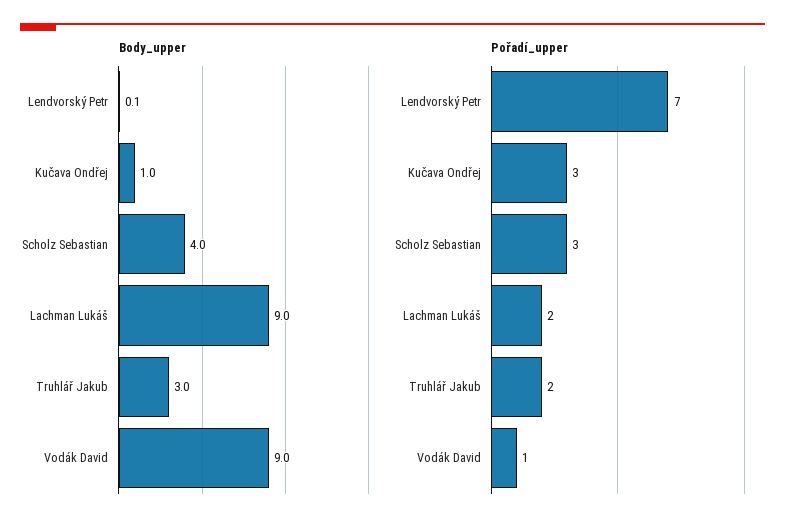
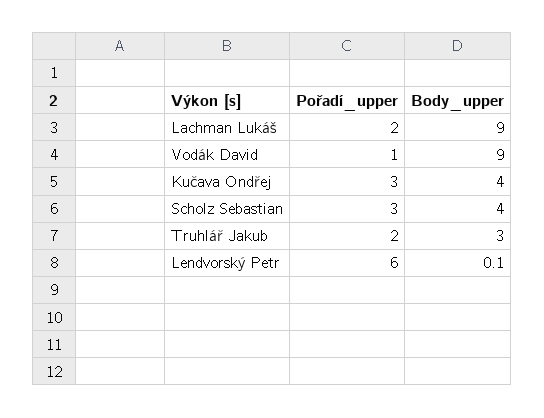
Body_upper, Kučava Ondřej: 1 -> 4
Pořadí_upper, Lendvorský Petr: 7 -> 6

